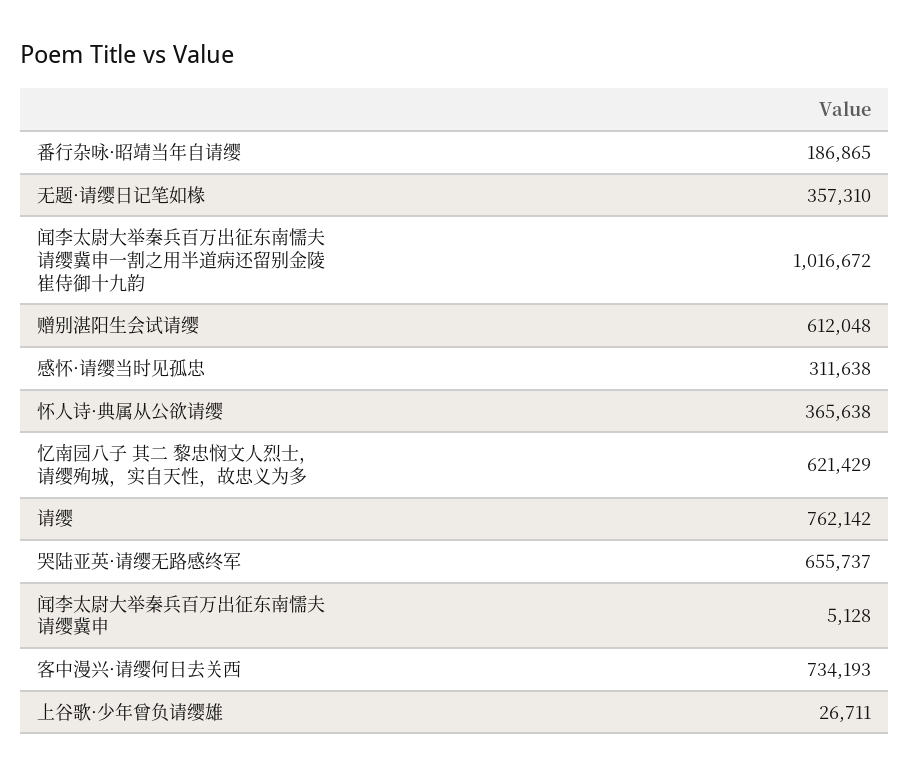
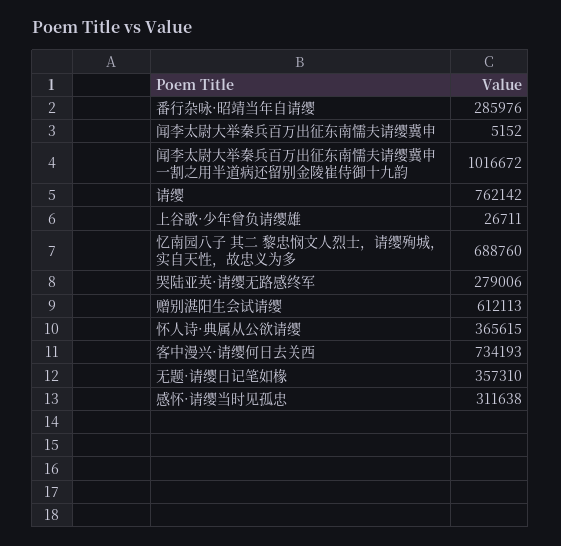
番行杂咏·昭靖当年自请缨: 186865 -> 285976
赠别湛阳生会试请缨: 612048 -> 612113
怀人诗·典属从公欲请缨: 365638 -> 365615
忆南园八子 其二 黎忠悯文人烈士，请缨殉城，实自天性，故忠义为多: 621429 -> 688760
哭陆亚英·请缨无路感终军: 655737 -> 279006
闻李太尉大举秦兵百万出征东南懦夫请缨冀申: 5128 -> 5152

